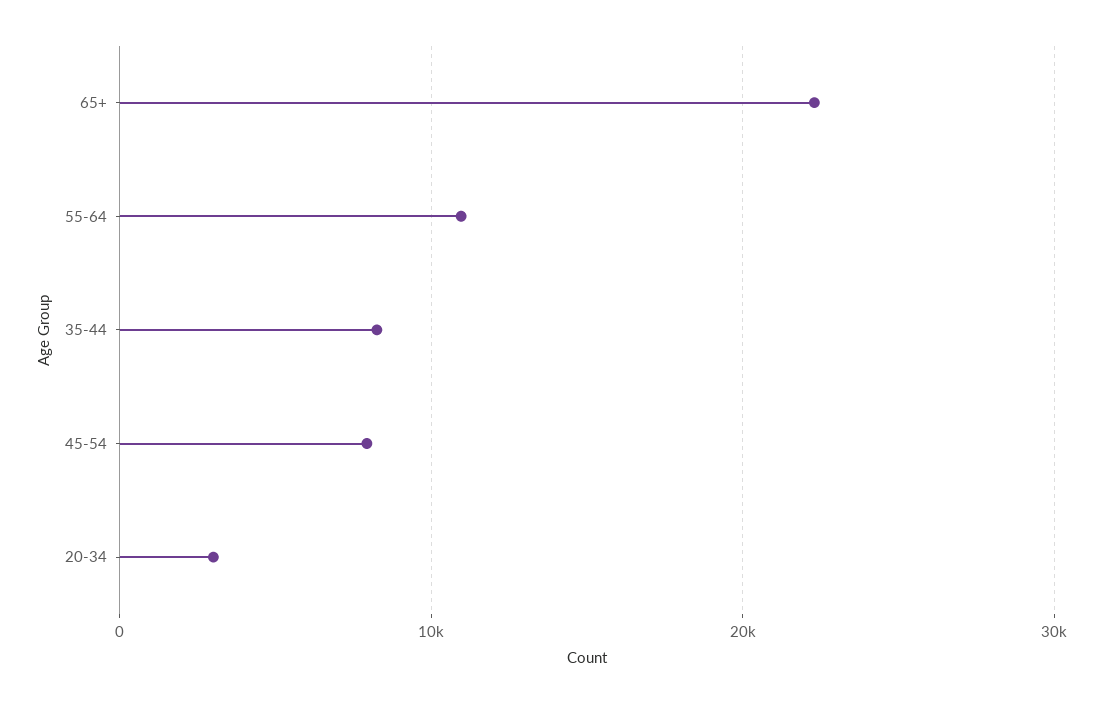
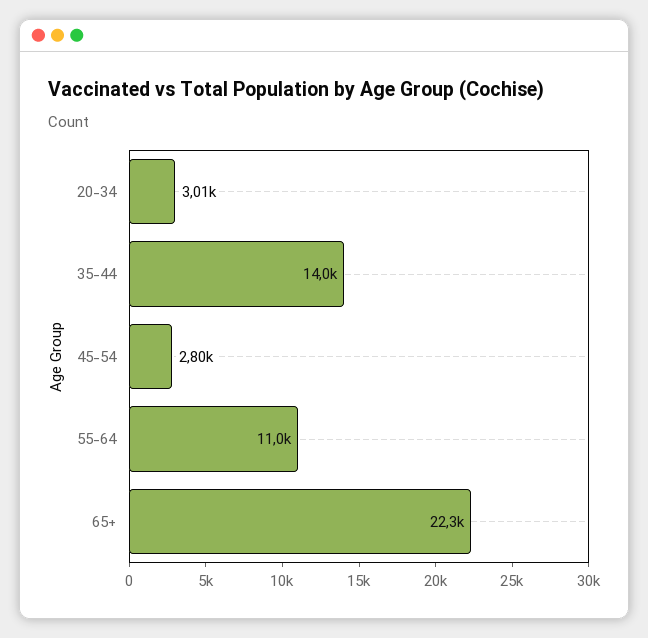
35-44: 8000 -> 14000
45-54: 8000 -> 2800

